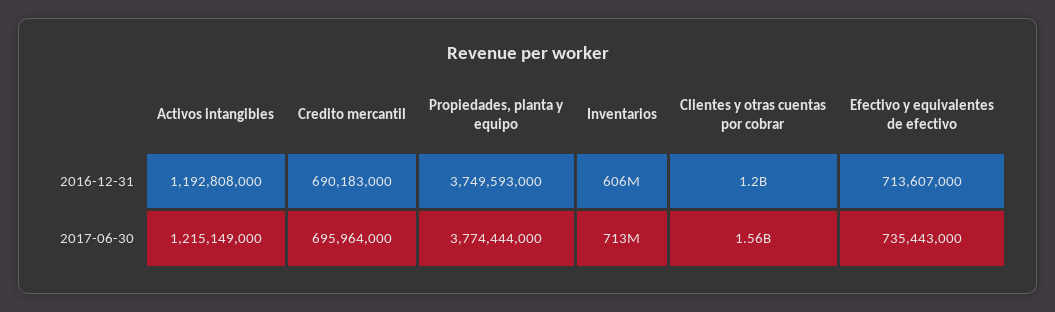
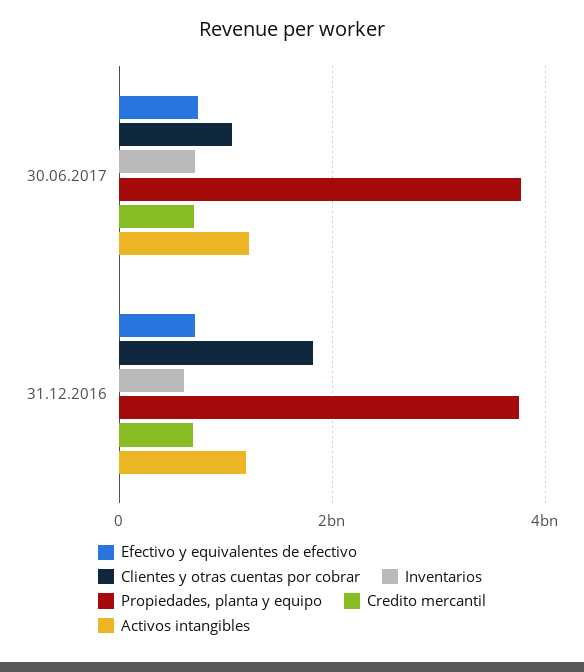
Clientes y otras cuentas por cobrar, 2016-12-31: 1200000000 -> 1800000000
Clientes y otras cuentas por cobrar, 2017-06-30: 1560000000 -> 1000000000

